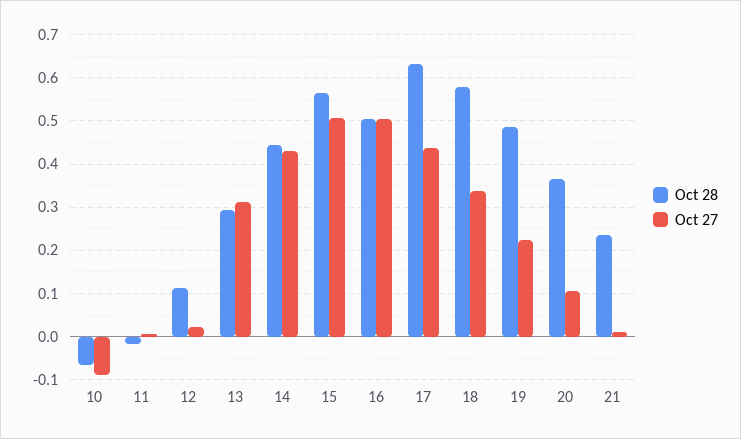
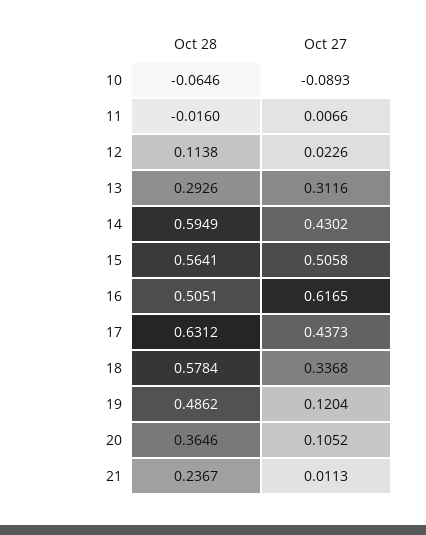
Oct 28, 14: 0.44 -> 0.5949
Oct 27, 16: 0.5 -> 0.6165
Oct 27, 19: 0.22 -> 0.1204

